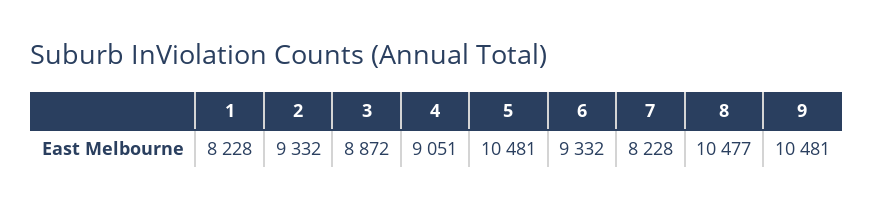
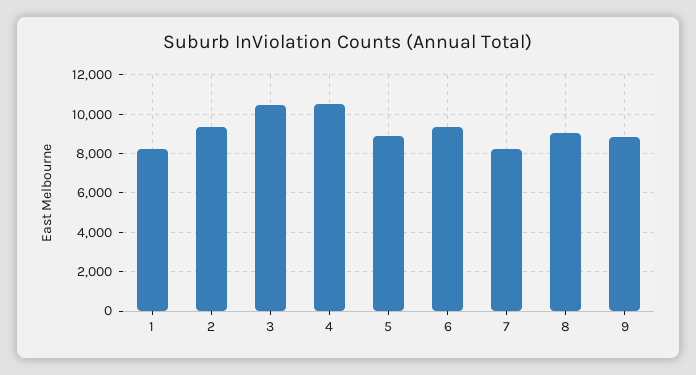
3: 8872 -> 10500
4: 9051 -> 10500
5: 10481 -> 9000
8: 10477 -> 9000
9: 10481 -> 9000

